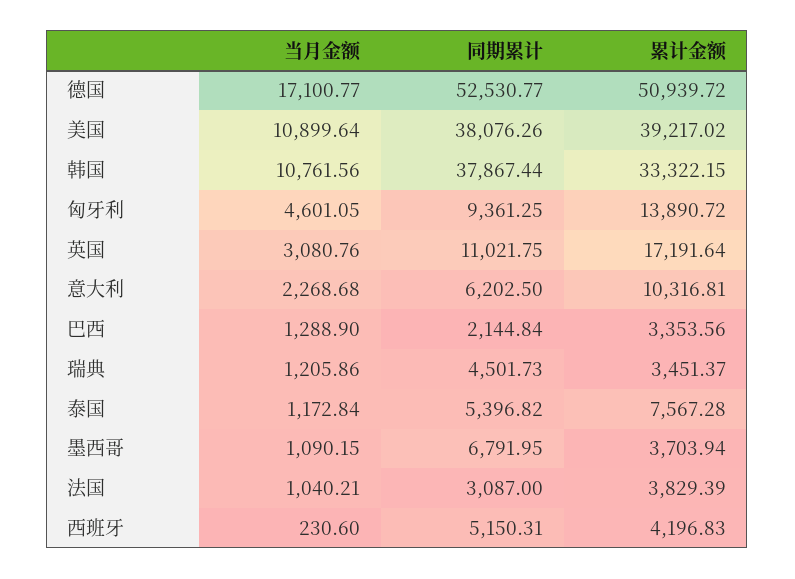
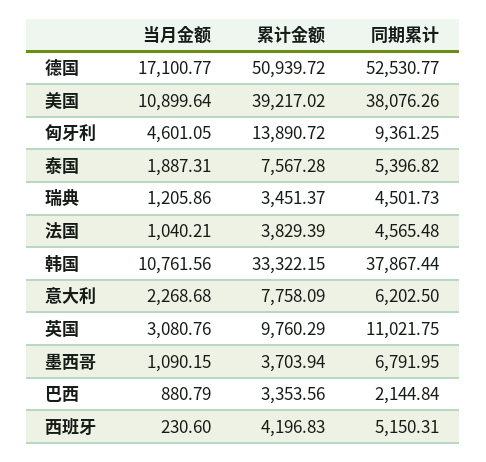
累计金额, 英国: 17191.64 -> 9760.29
累计金额, 意大利: 10316.81 -> 7758.09
当月金额, 巴西: 1288.9 -> 880.79
当月金额, 泰国: 1172.84 -> 1887.31
同期累计, 法国: 3087 -> 4565.48

